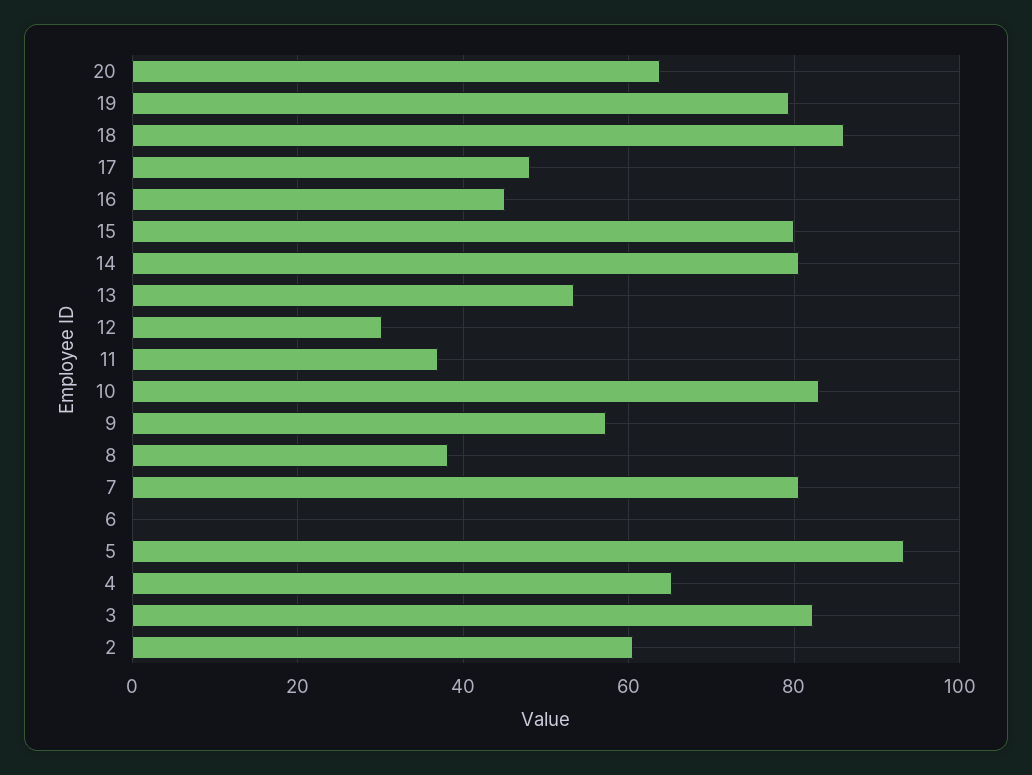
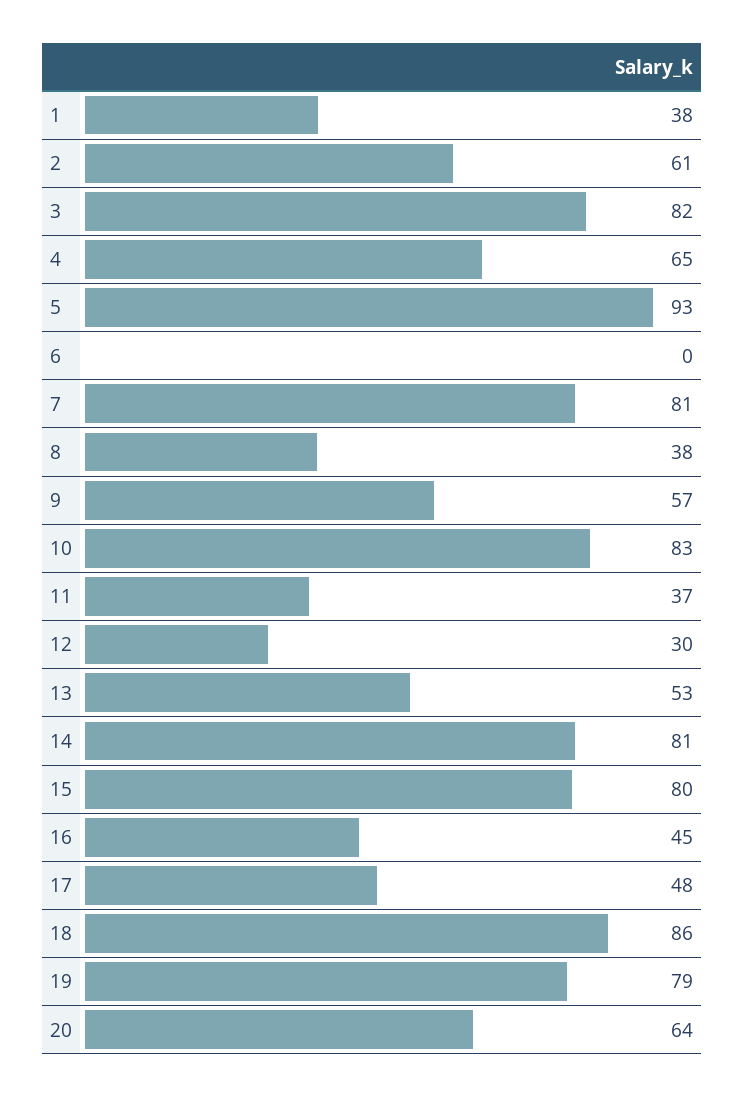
1: none -> 38

